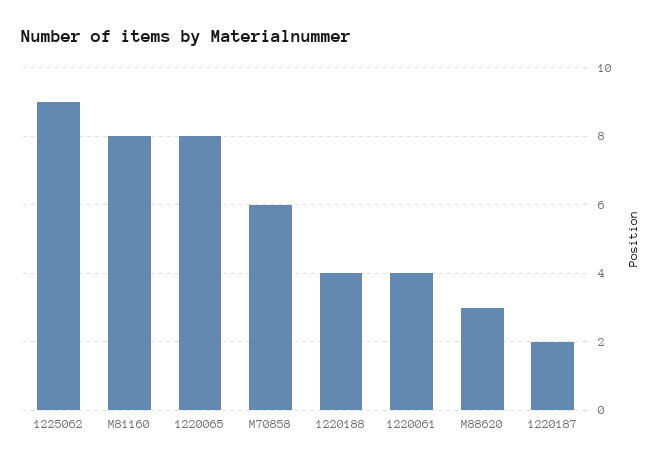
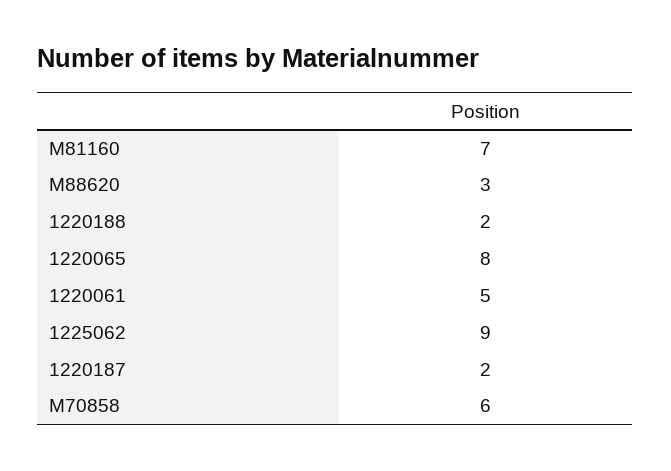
M81160: 8 -> 7
1220188: 4 -> 2
1220061: 4 -> 5

